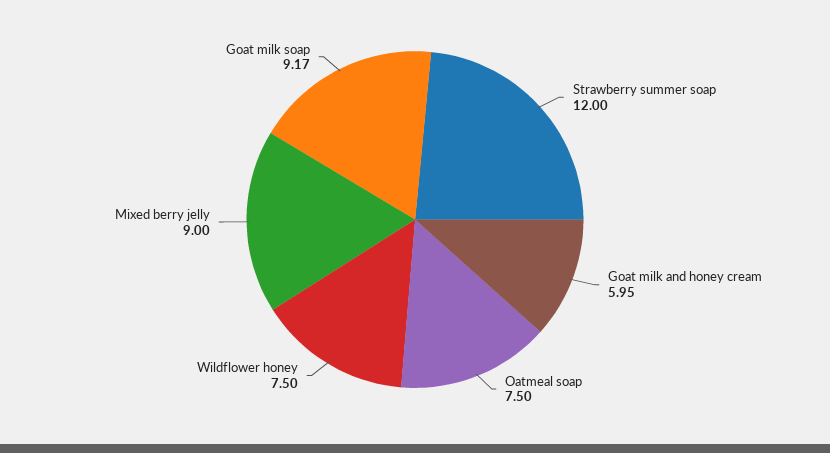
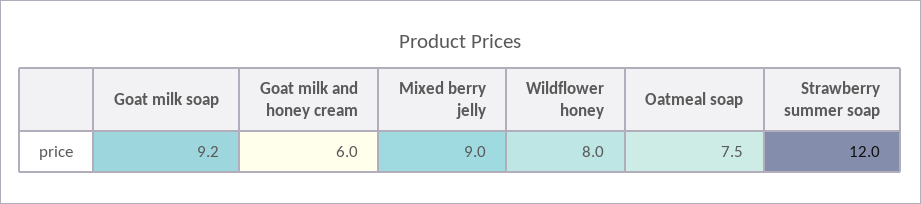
Wildflower honey: 7.5 -> 8

